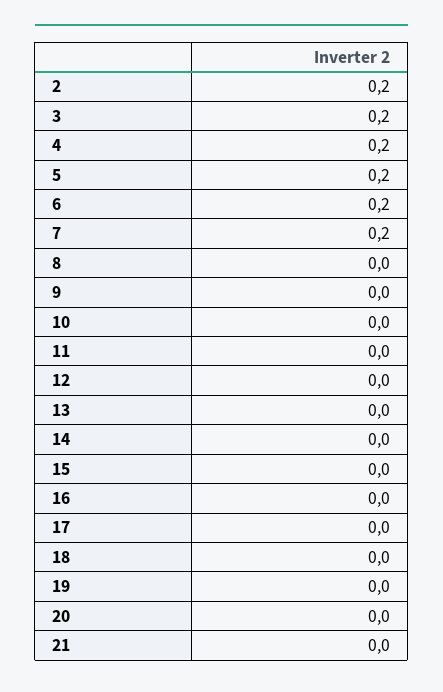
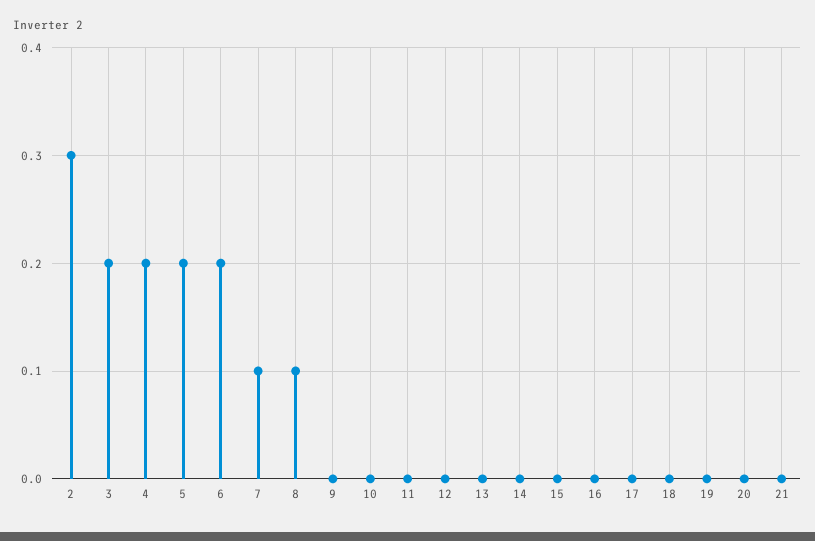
2: 0.2 -> 0.3
7: 0.2 -> 0.1
8: 0 -> 0.1

